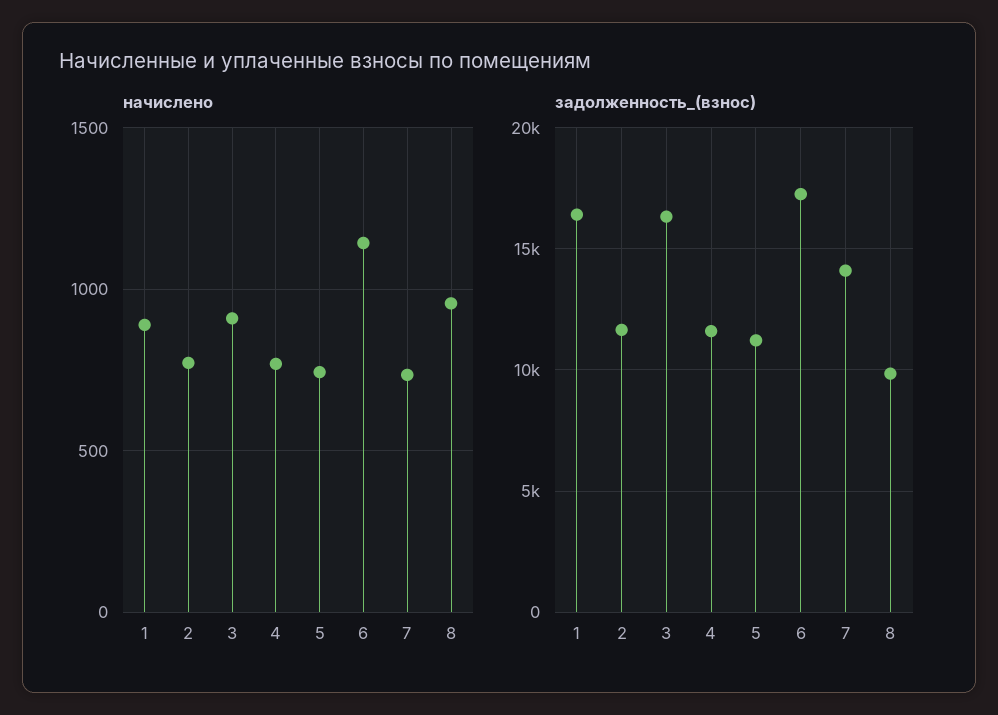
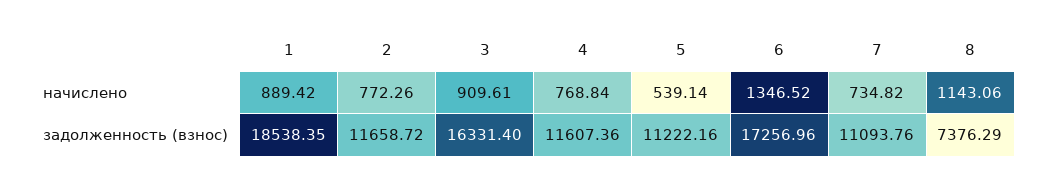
начислено, 5: 750 -> 539.14
начислено, 6: 1150 -> 1346.52
начислено, 8: 950 -> 1143.06
задолженность_(взнос), 1: 16500 -> 18538.35
задолженность_(взнос), 7: 14000 -> 11093.76
задолженность_(взнос), 8: 10000 -> 7376.29

